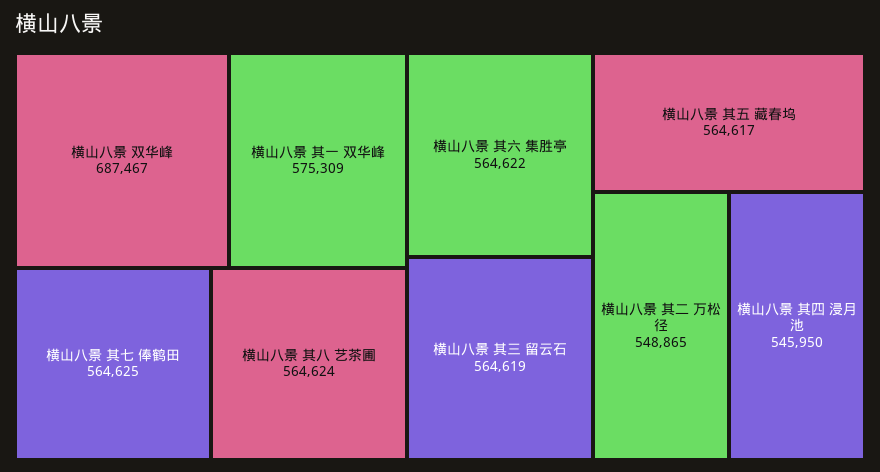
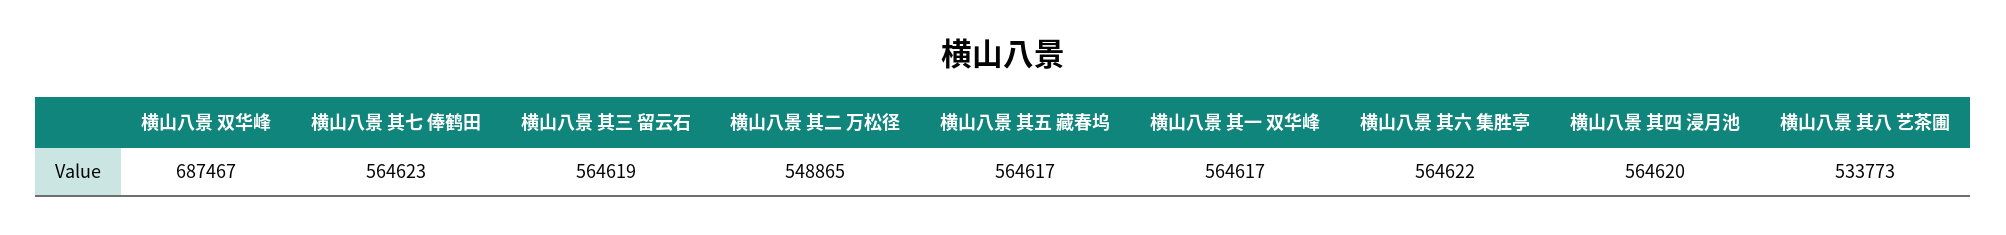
横山八景 其一 双华峰: 575309 -> 564617
横山八景 其七 俸鹤田: 564625 -> 564623
横山八景 其八 艺茶圃: 564624 -> 533773
横山八景 其四 浸月池: 545950 -> 564620

